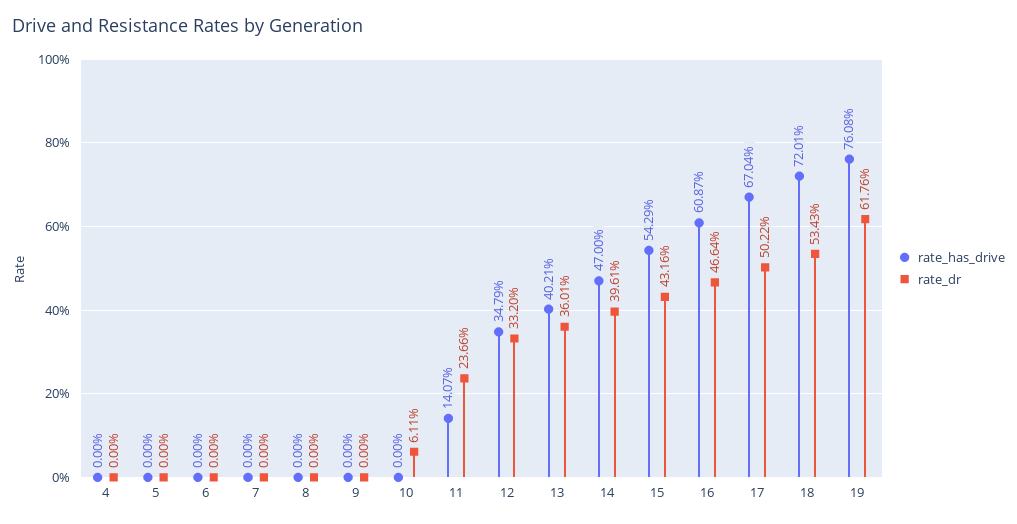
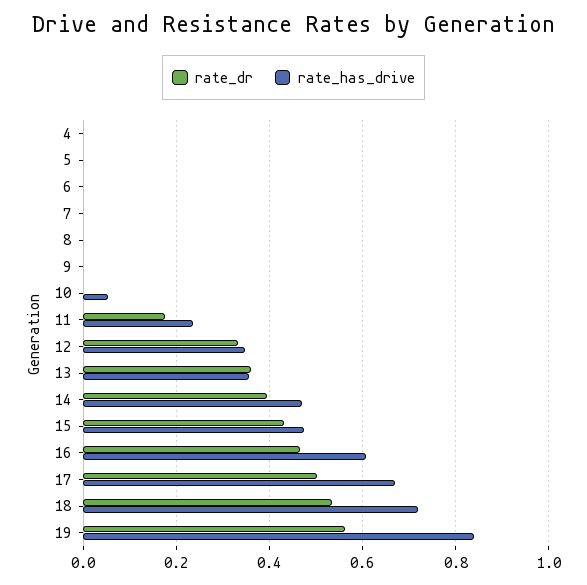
rate_has_drive, 10: 0 -> 0.06
rate_dr, 10: 0.0611 -> 0
rate_has_drive, 11: 0.1407 -> 0.24
rate_dr, 11: 0.2366 -> 0.18
rate_has_drive, 13: 0.4021 -> 0.36
rate_has_drive, 15: 0.5429 -> 0.48
rate_has_drive, 19: 0.7608 -> 0.84
rate_dr, 19: 0.6176 -> 0.56

